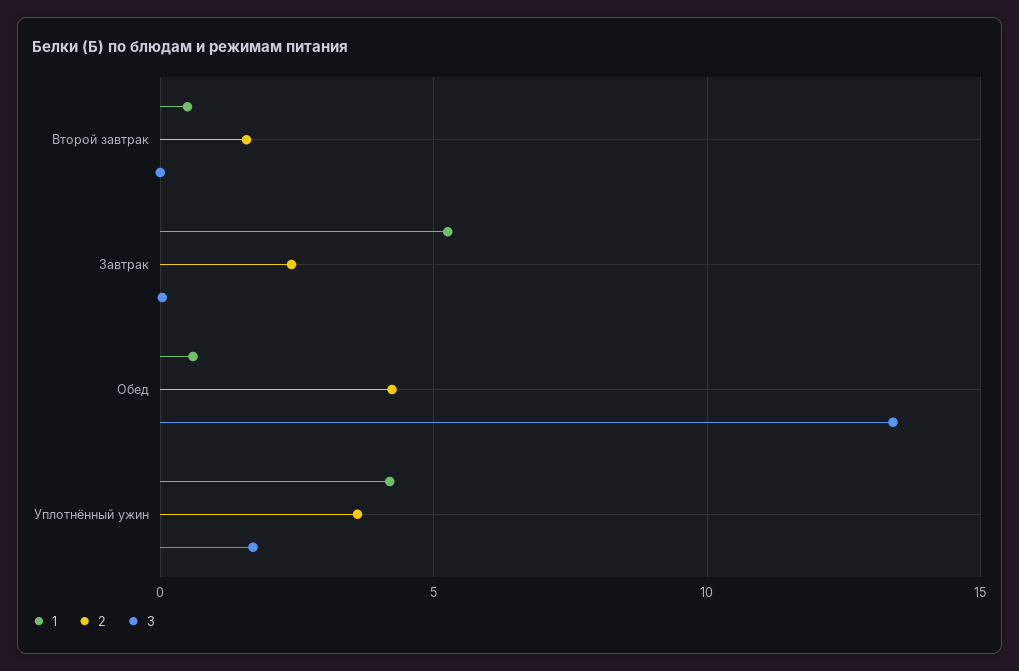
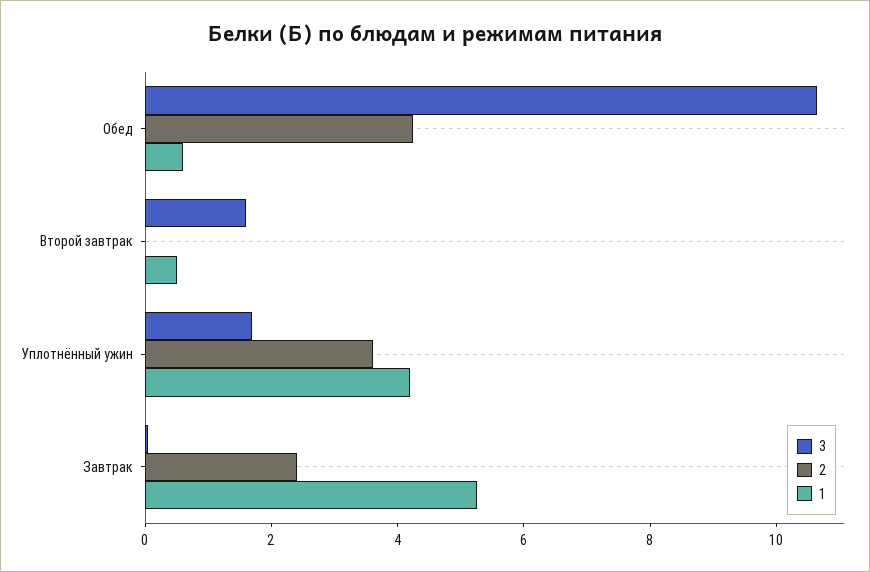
2, Второй завтрак: 1.5 -> 0
3, Второй завтрак: 0 -> 1.5
3, Обед: 13.5 -> 10.5

